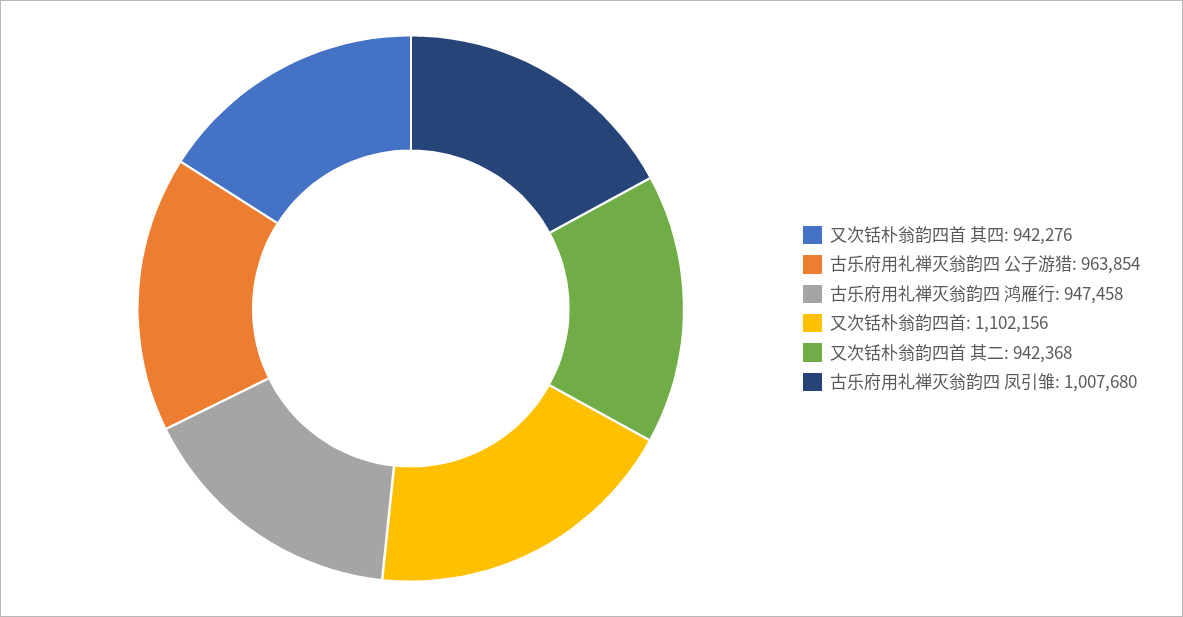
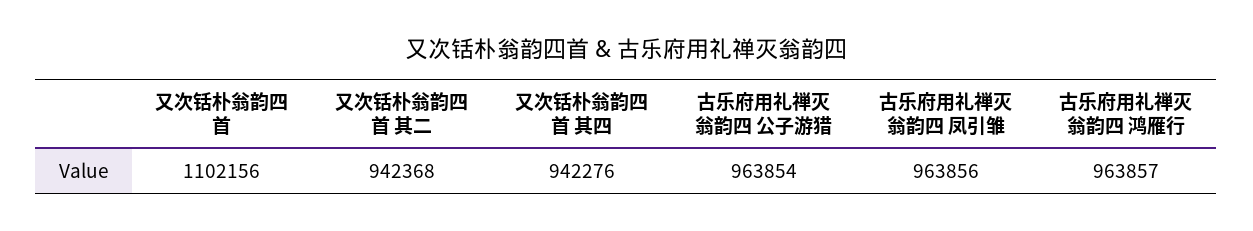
古乐府用礼禅灭翁韵四 鸿雁行: 947458 -> 963857
古乐府用礼禅灭翁韵四 凤引雏: 1007680 -> 963856

